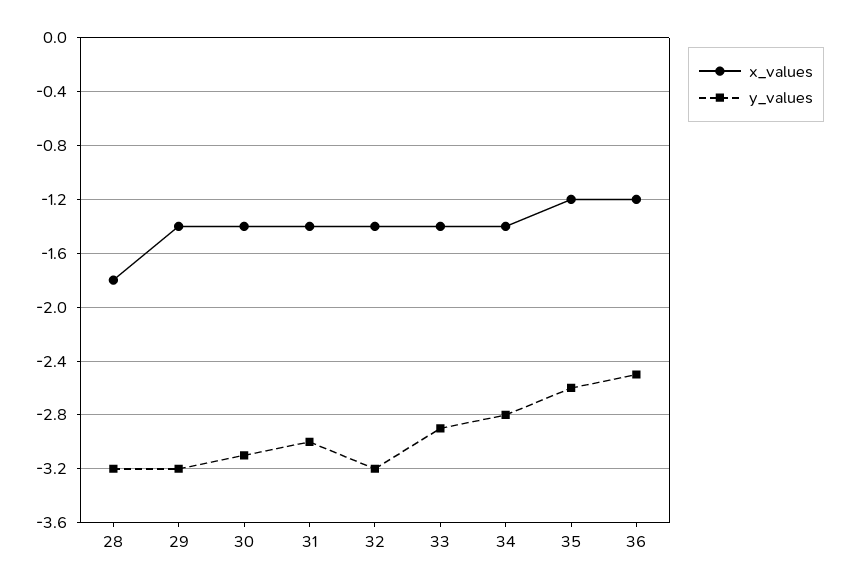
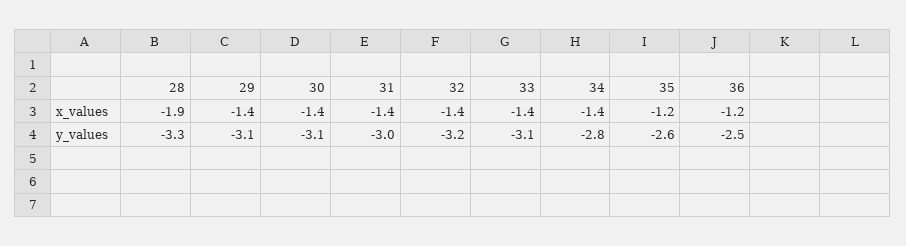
x_values, 28: -1.8 -> -1.9
y_values, 28: -3.2 -> -3.3
y_values, 29: -3.2 -> -3.1
y_values, 33: -2.9 -> -3.1

